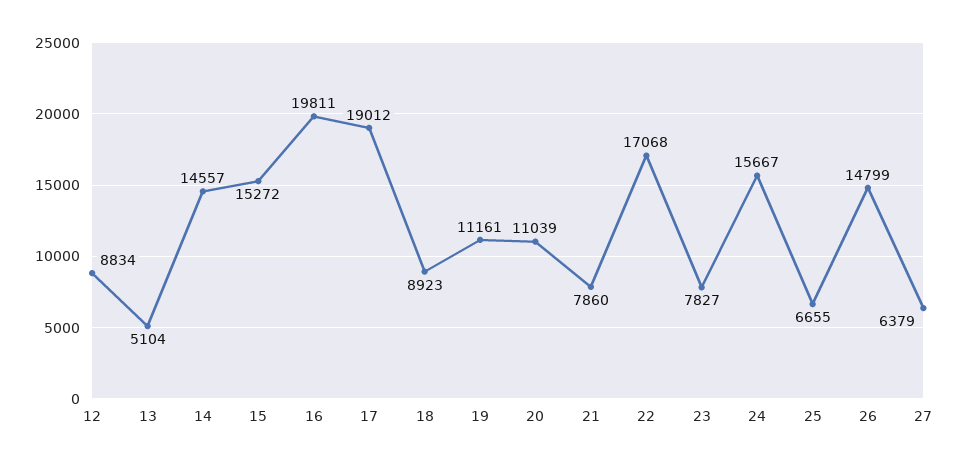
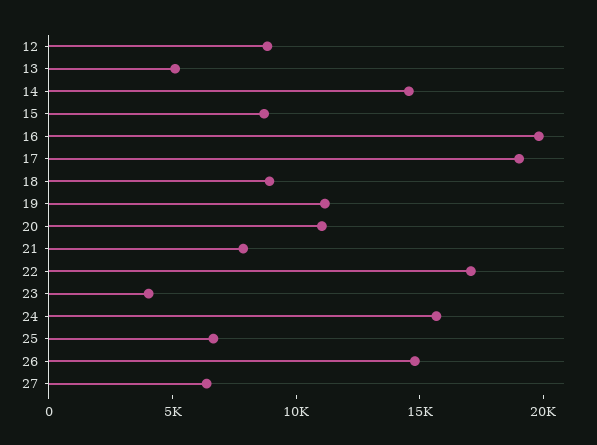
15: 15272 -> 9000
23: 7827 -> 4000

